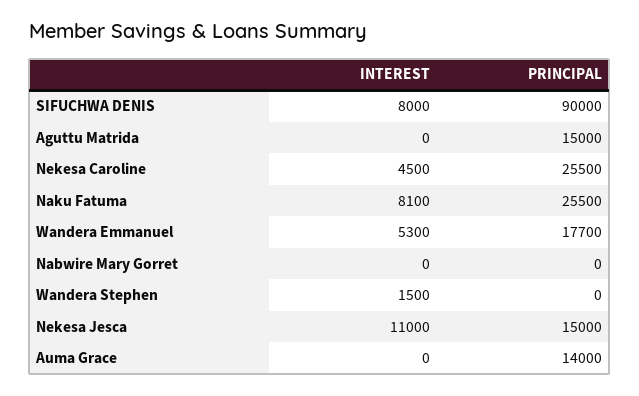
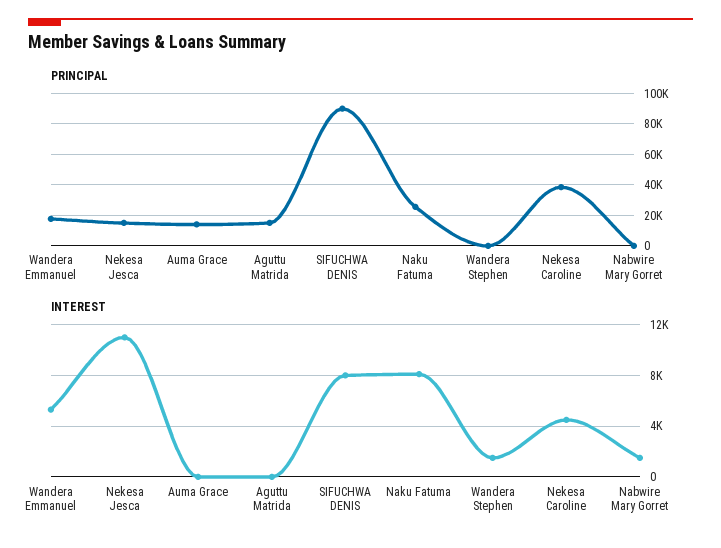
PRINCIPAL, Nekesa Caroline: 25500 -> 40000
INTEREST, Nabwire Mary Gorret: 0 -> 1500

